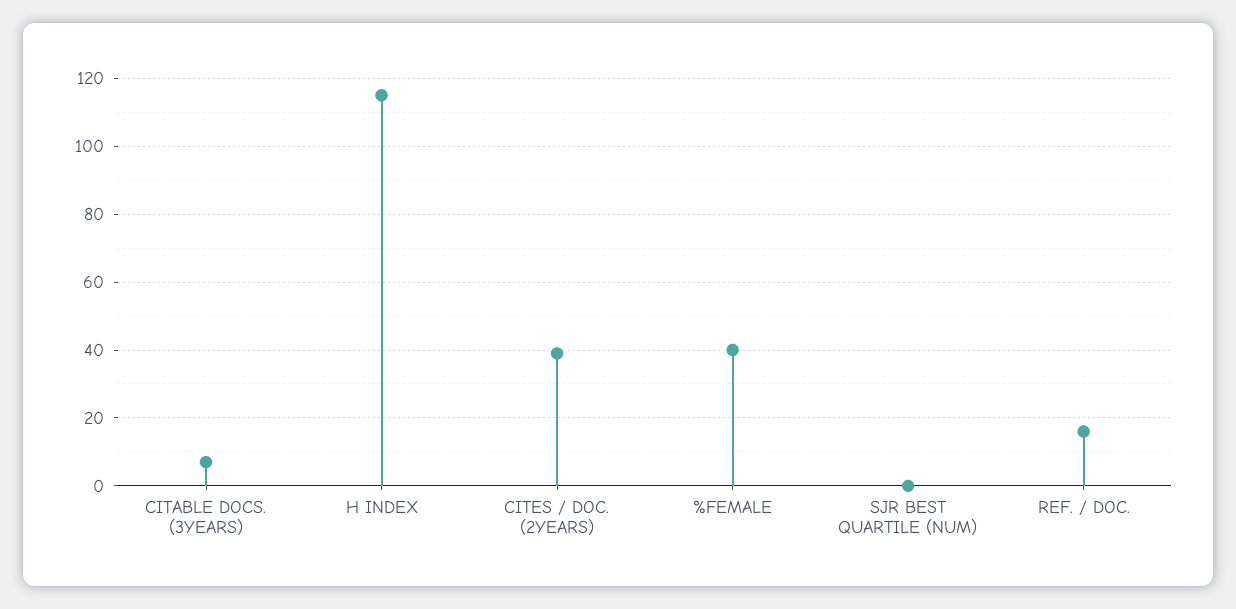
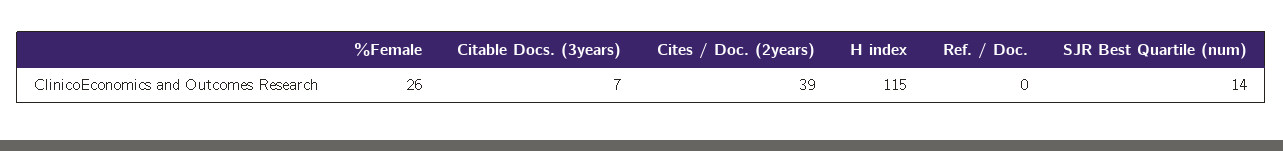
%FEMALE: 40 -> 26
SJR BEST QUARTILE (NUM): 0 -> 14
REF. / DOC.: 15 -> 0

